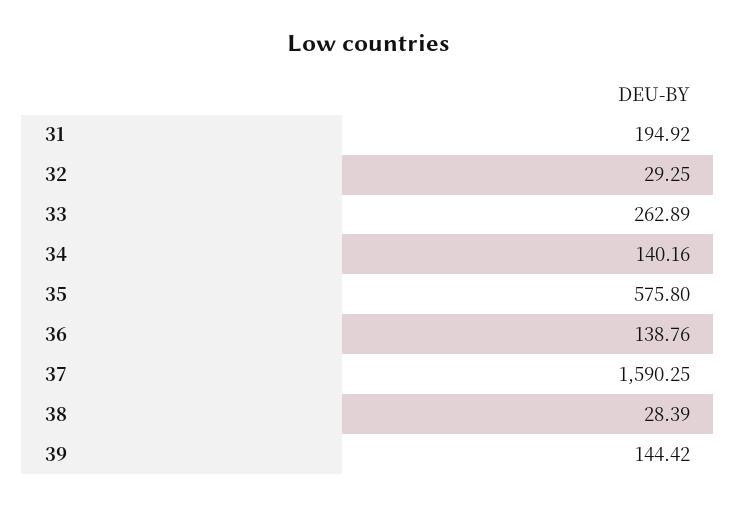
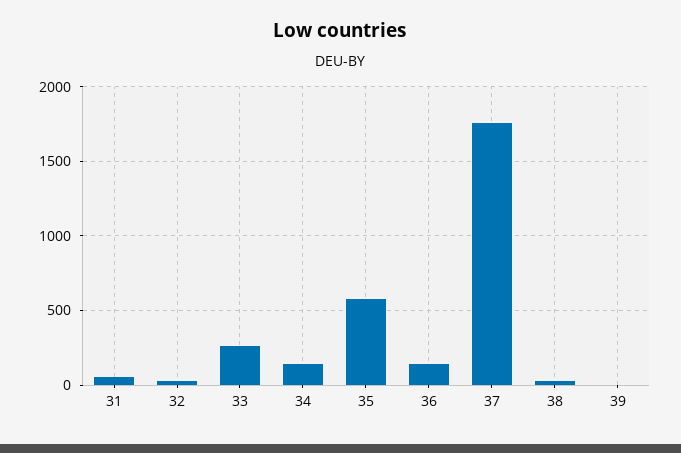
31: 194.92 -> 50
37: 1590.25 -> 1750
39: 144.42 -> 0

